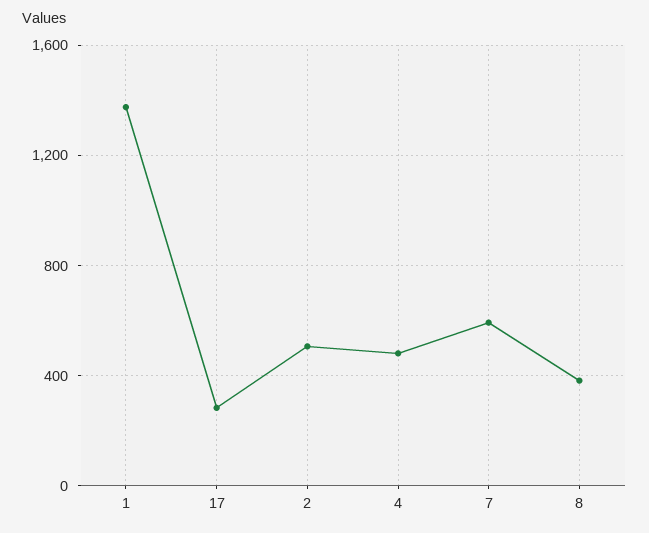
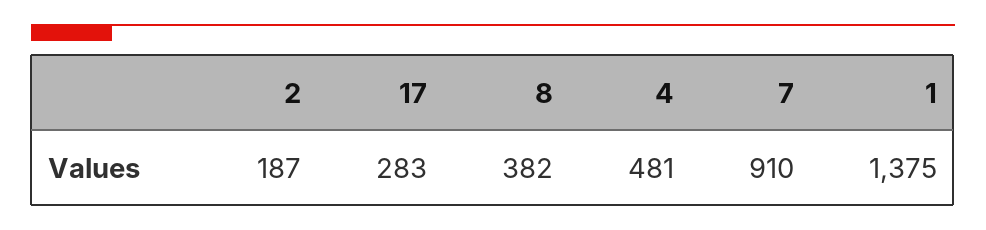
2: 500 -> 187
7: 600 -> 910

